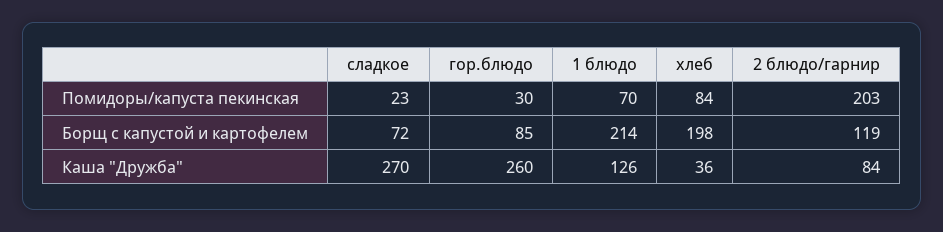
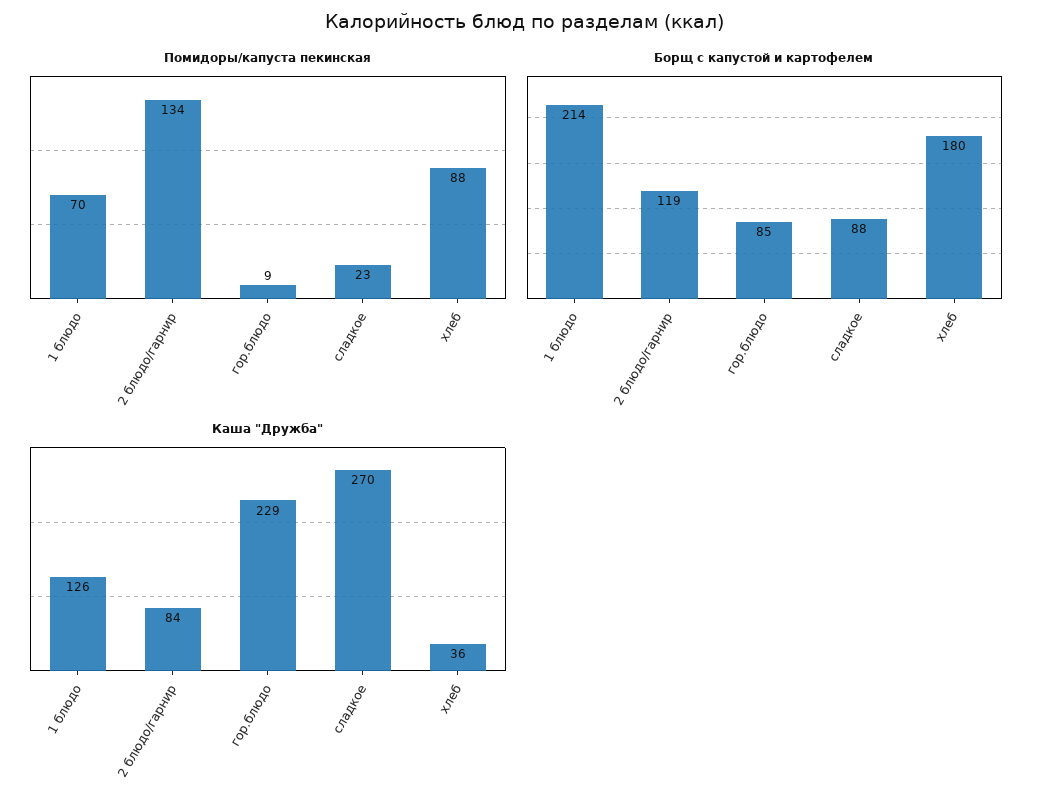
Помидоры/капуста пекинская, гор.блюдо: 30 -> 9
Помидоры/капуста пекинская, хлеб: 84 -> 88
Помидоры/капуста пекинская, 2 блюдо/гарнир: 203 -> 134
Борщ с капустой и картофелем, сладкое: 72 -> 88
Борщ с капустой и картофелем, хлеб: 198 -> 180
Каша "Дружба", гор.блюдо: 260 -> 229

